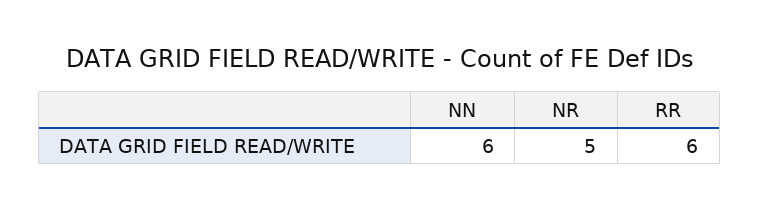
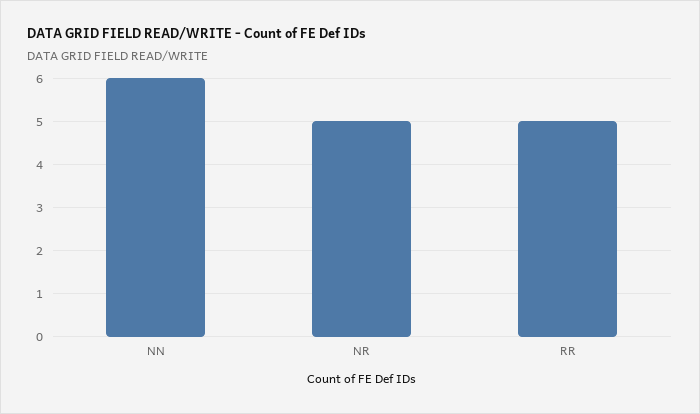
RR: 6 -> 5

